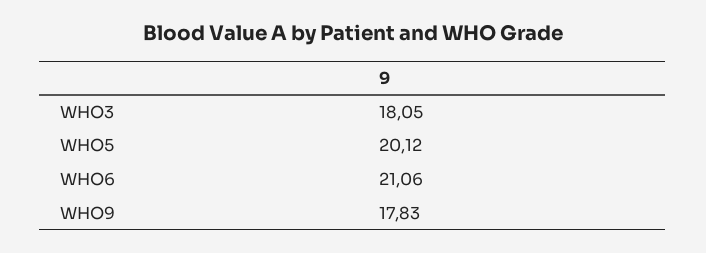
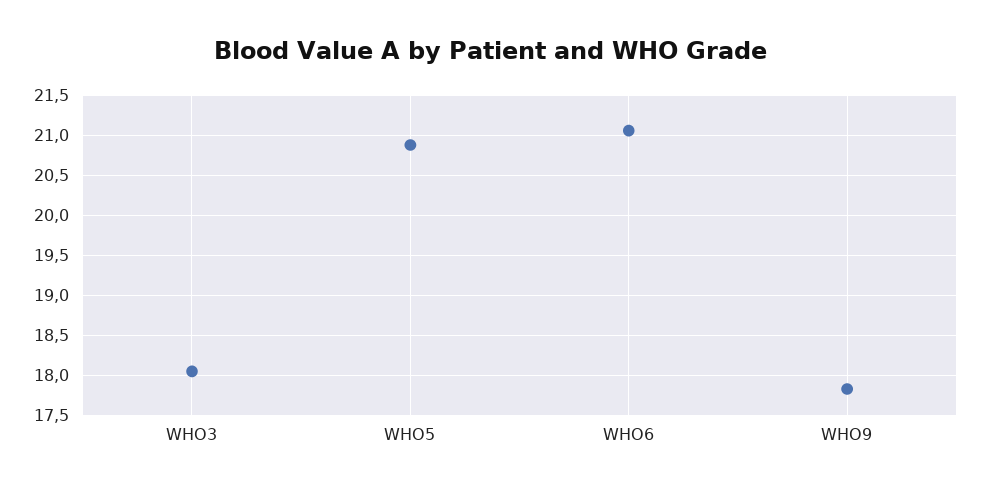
WHO5: 20.12 -> 20.9

